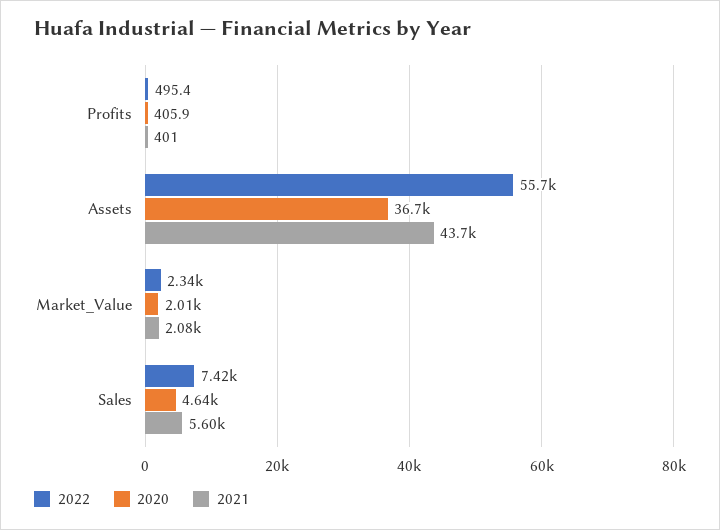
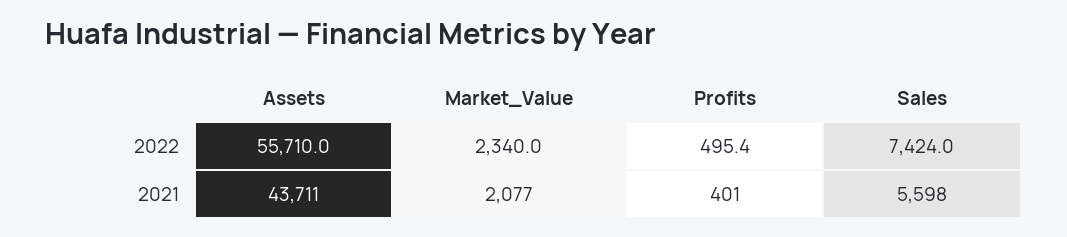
2020, Profits: 405.9 -> none
2020, Assets: 36700 -> none
2020, Market_Value: 2010 -> none
2020, Sales: 4640 -> none

